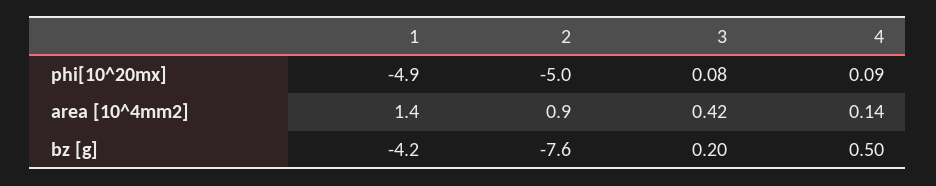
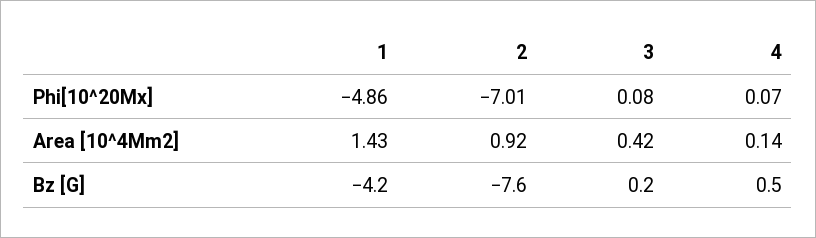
2, phi[10^20mx]: -5 -> -7.01
4, phi[10^20mx]: 0.09 -> 0.07

